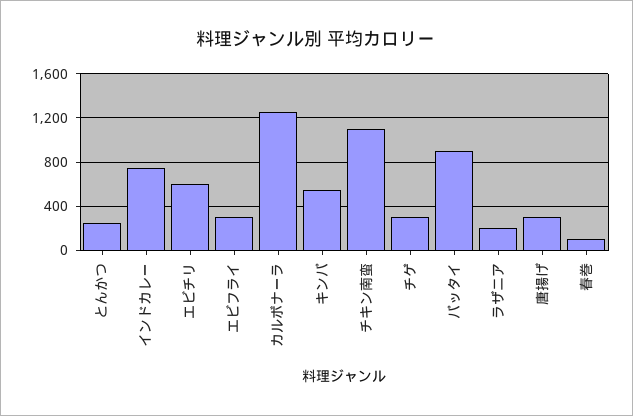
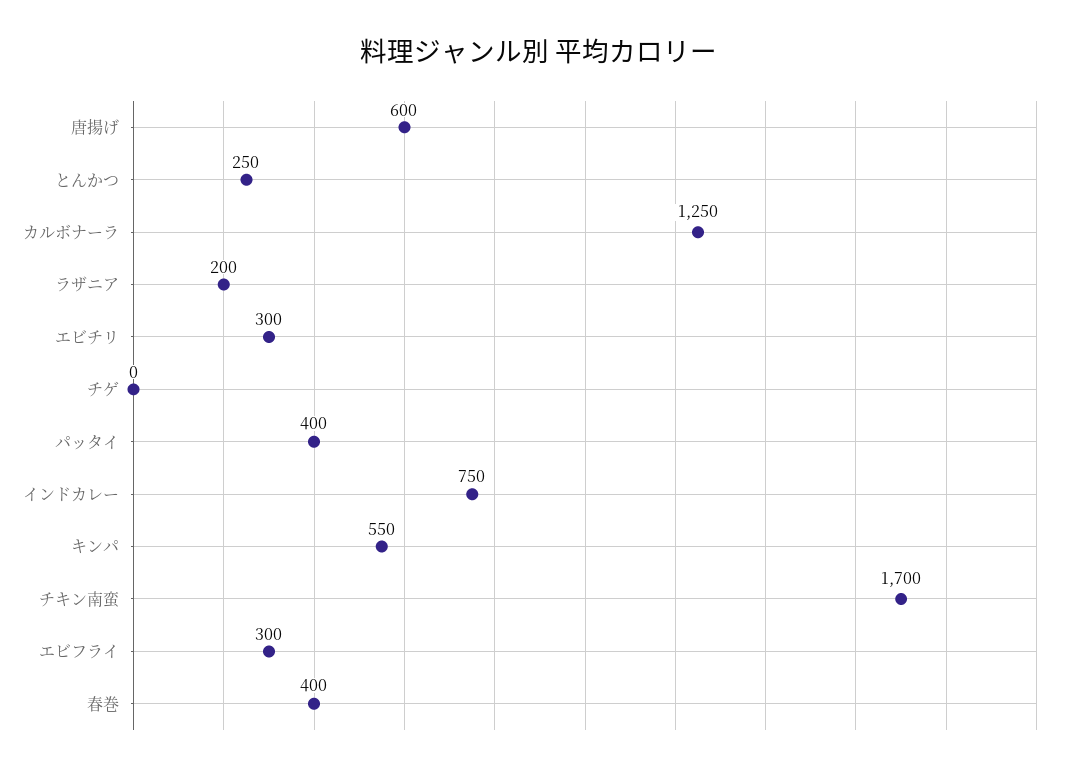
エビチリ: 600 -> 300
チキン南蛮: 1100 -> 1700
チゲ: 300 -> 0
パッタイ: 900 -> 400
唐揚げ: 300 -> 600
春巻: 100 -> 400

